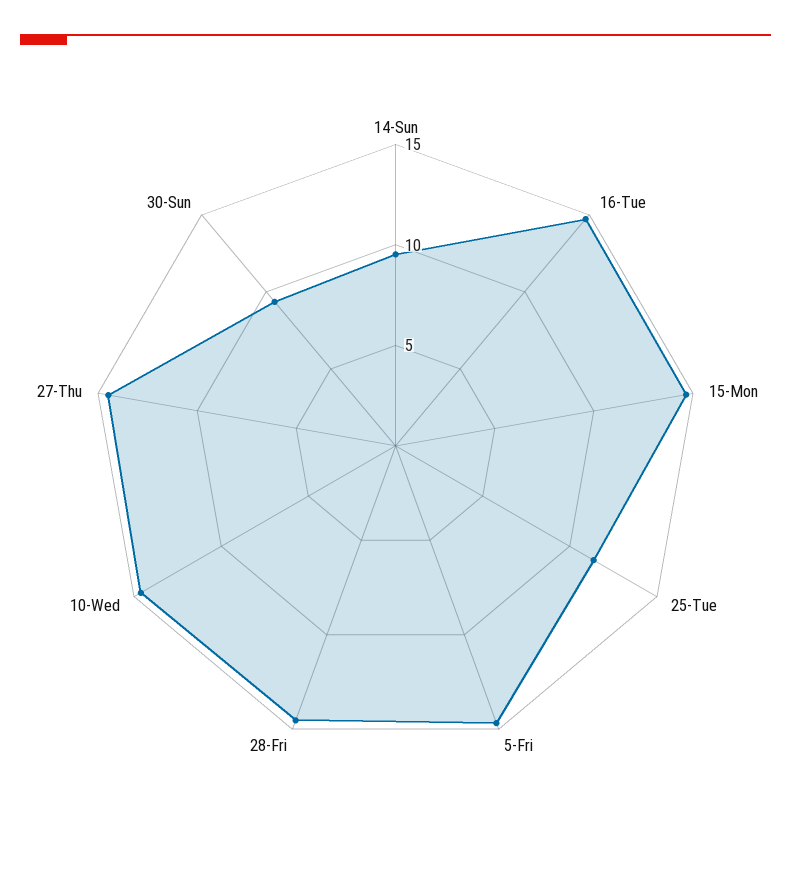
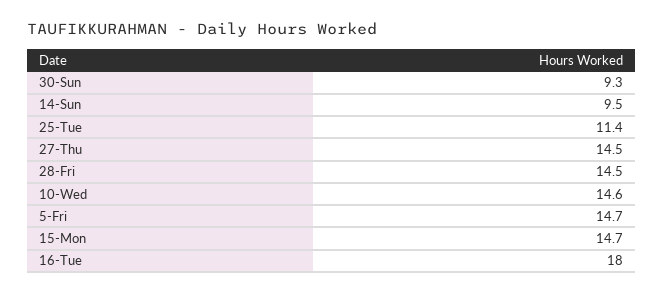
16-Tue: 15 -> 18

